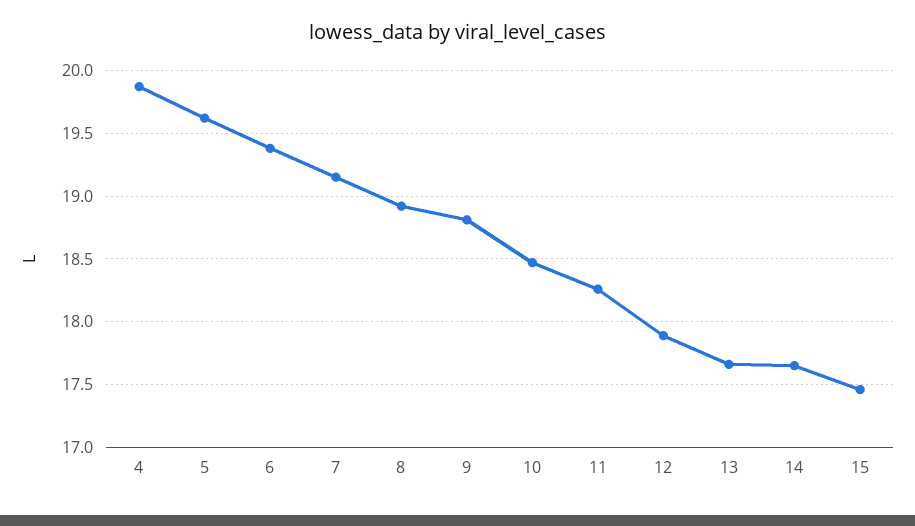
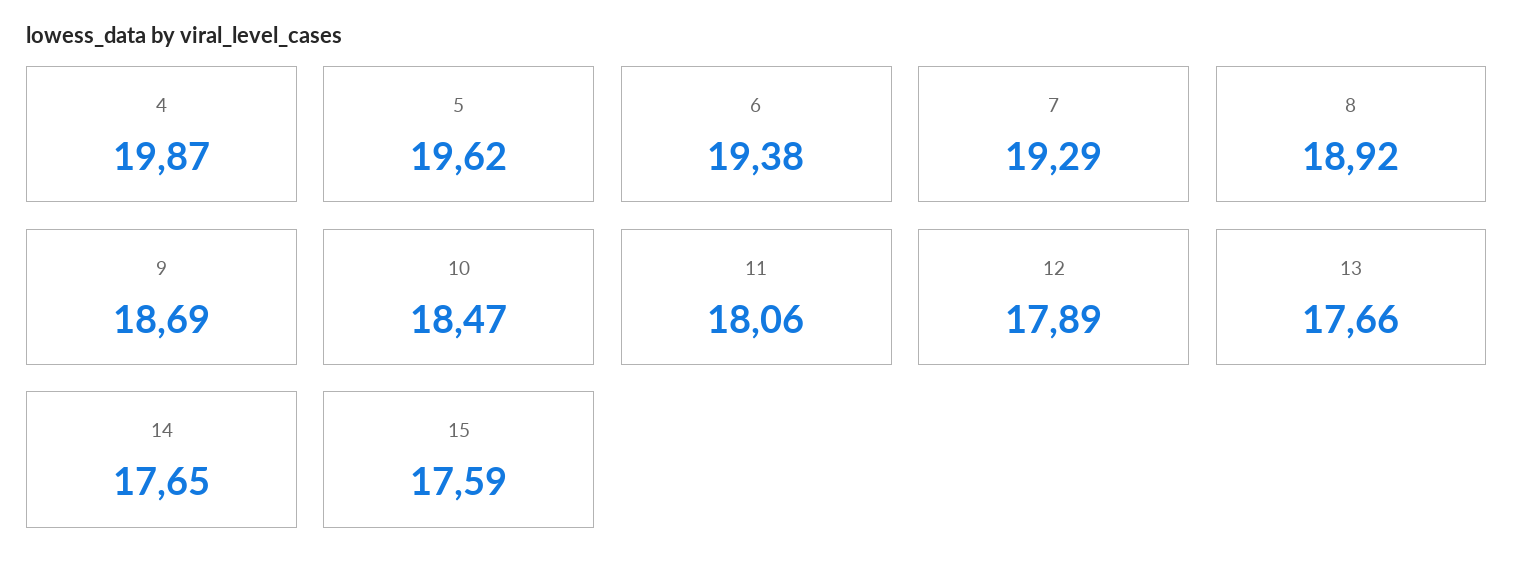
7: 19.15 -> 19.29
9: 18.8 -> 18.69
11: 18.25 -> 18.06
15: 17.45 -> 17.59

